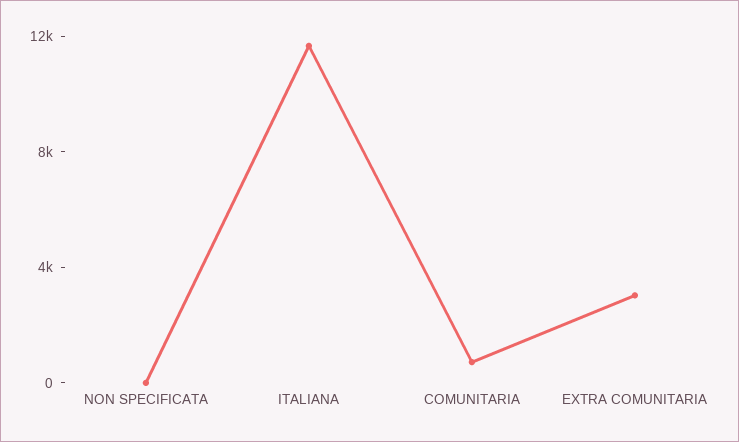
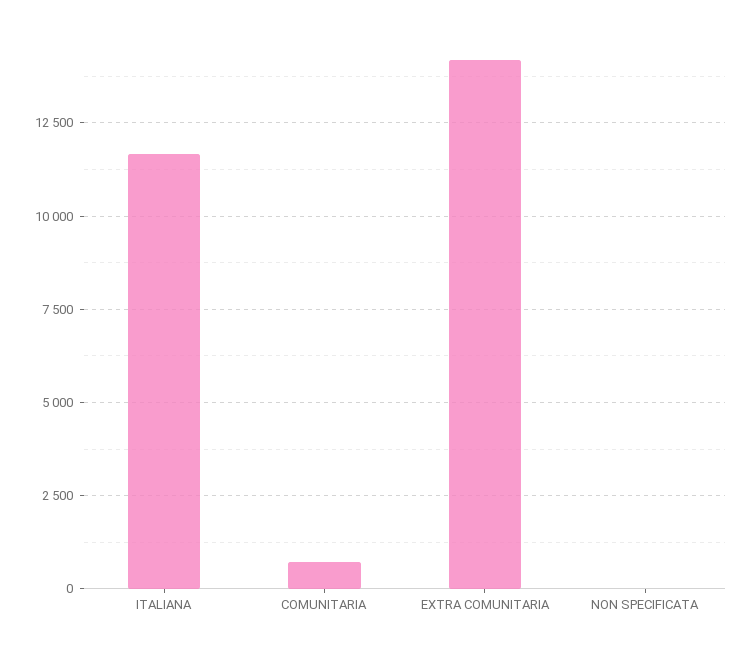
EXTRA COMUNITARIA: 3000 -> 14250

